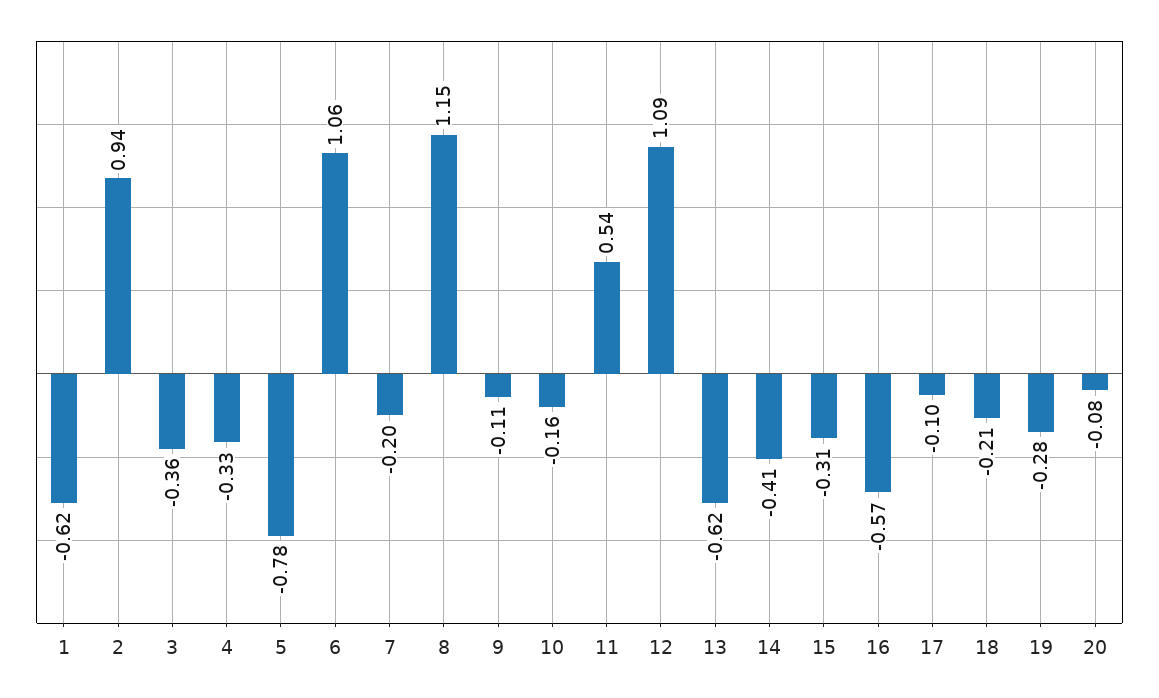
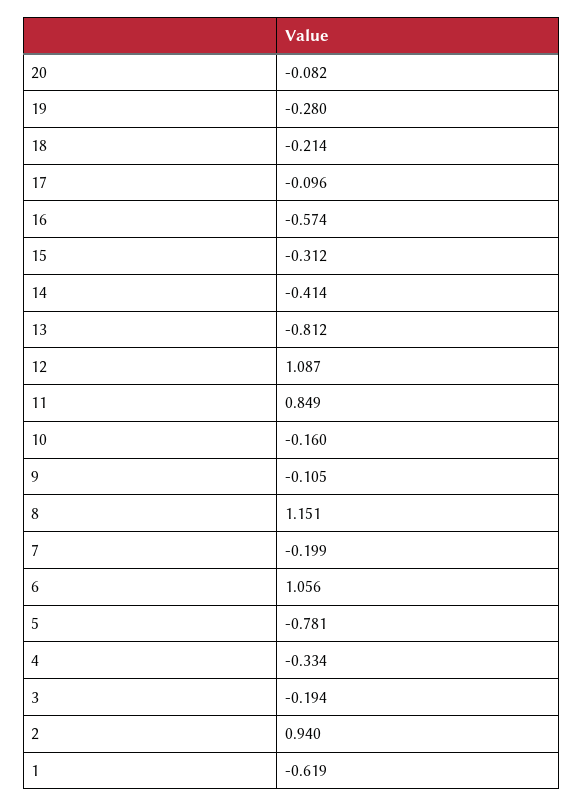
3: -0.36 -> -0.194
11: 0.54 -> 0.849
13: -0.62 -> -0.812

